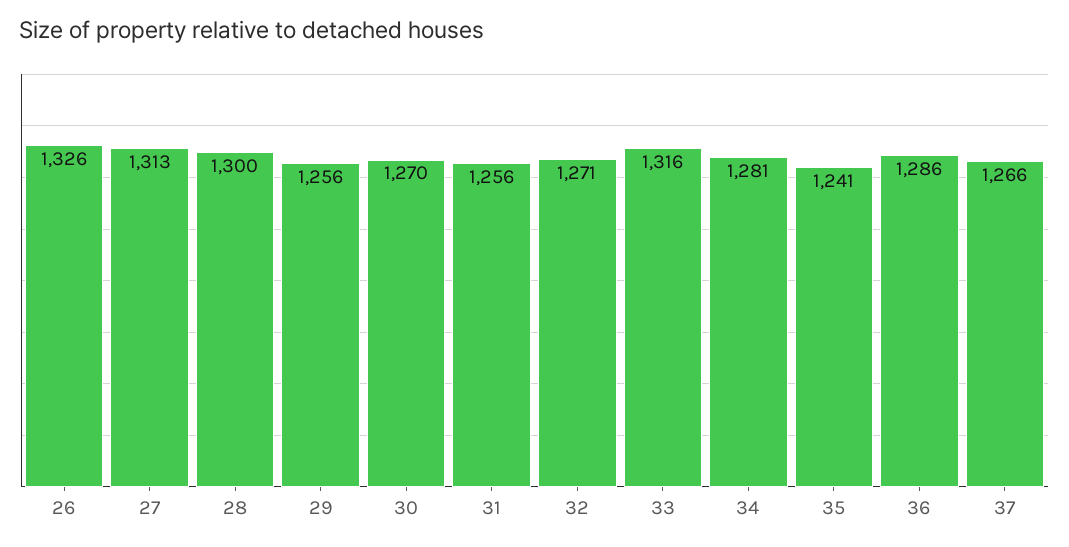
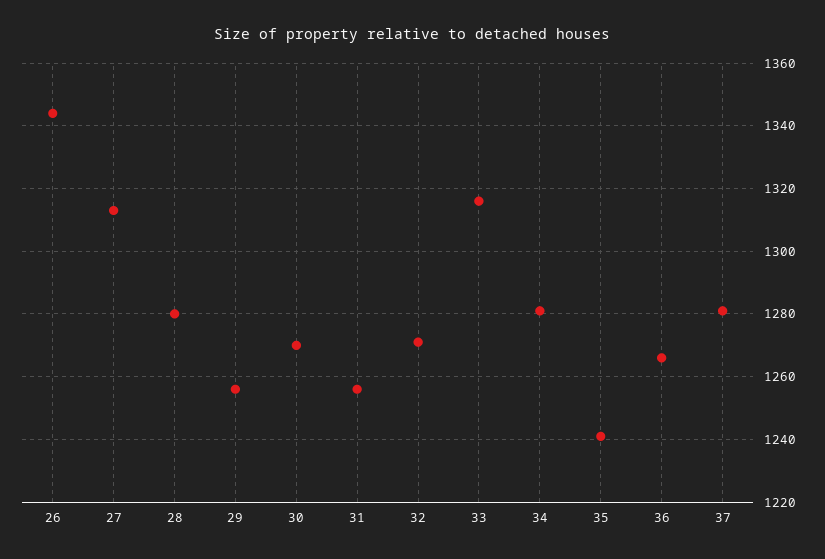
26: 1326 -> 1345
28: 1300 -> 1280
36: 1286 -> 1265
37: 1266 -> 1280

